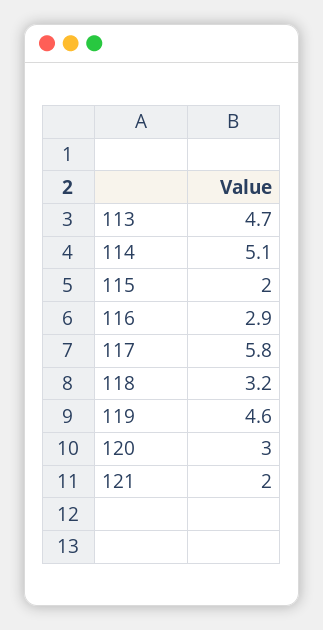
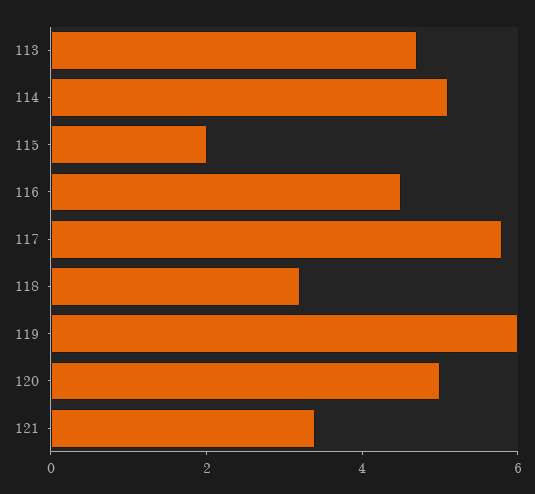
116: 2.9 -> 4.5
119: 4.6 -> 6
120: 3 -> 5
121: 2 -> 3.5

